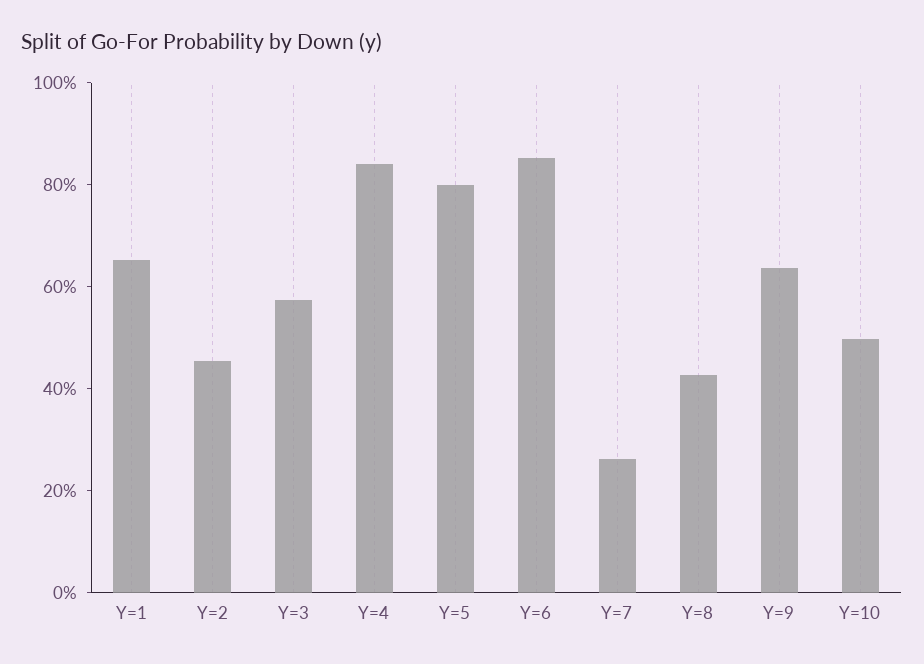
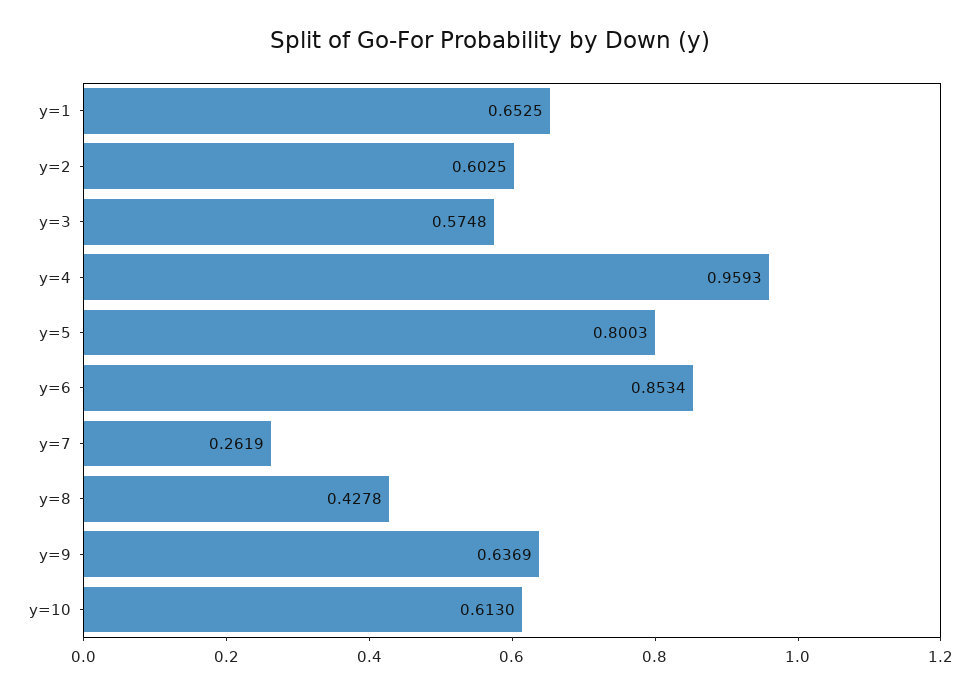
Y=2: 0.45 -> 0.6025
Y=4: 0.85 -> 0.9593
Y=10: 0.5 -> 0.613

